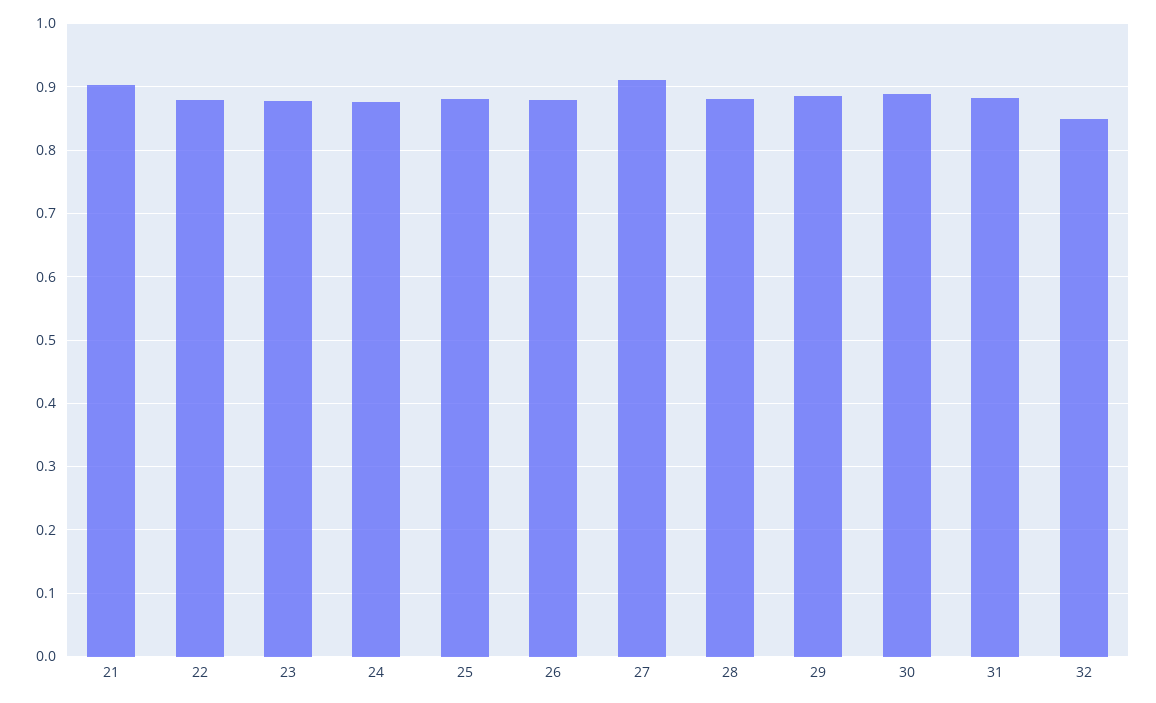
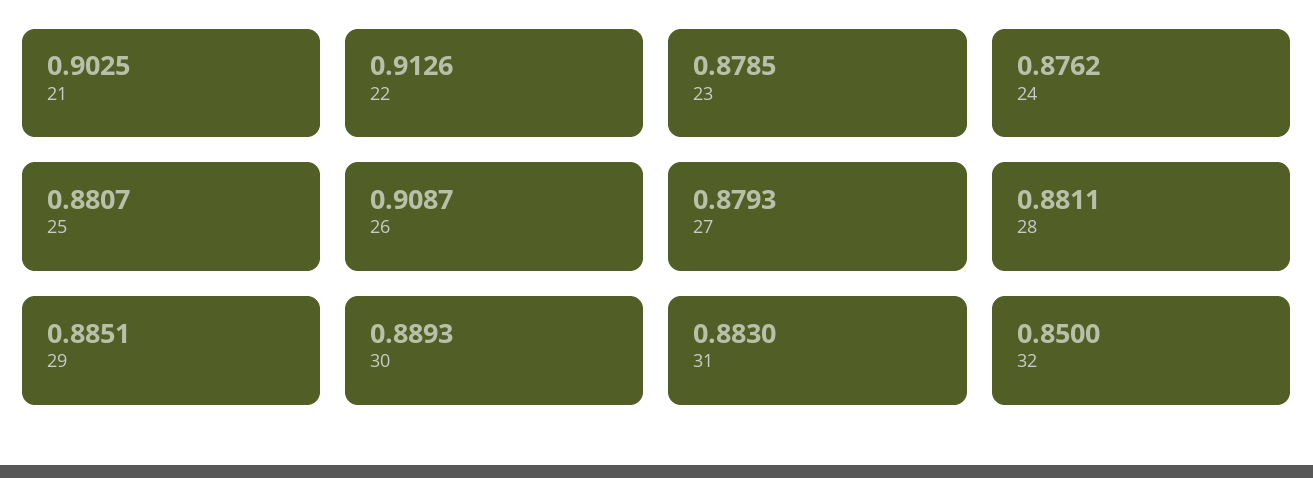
22: 0.88 -> 0.9126
26: 0.88 -> 0.9087
27: 0.91 -> 0.8793

